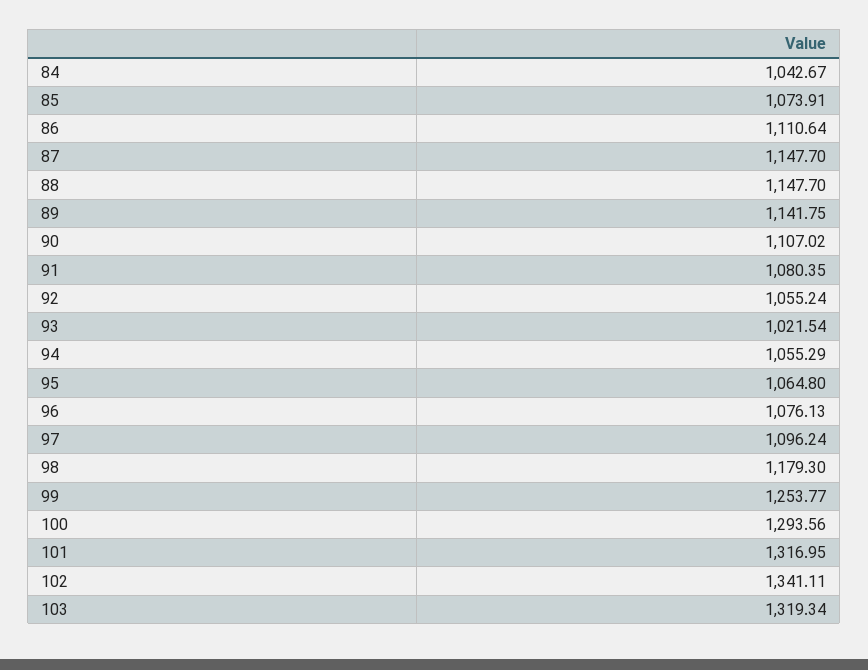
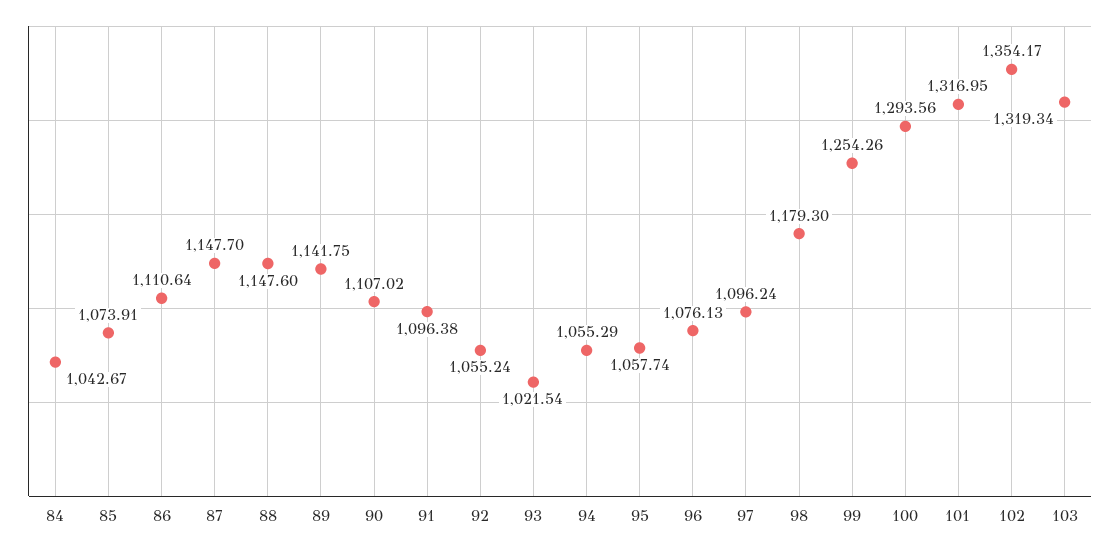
88: 1147.7 -> 1147.6
91: 1080.35 -> 1096.38
95: 1064.8 -> 1057.74
99: 1253.77 -> 1254.26
102: 1341.11 -> 1354.17

